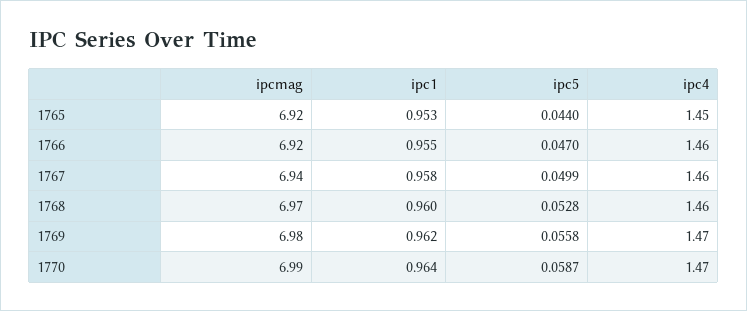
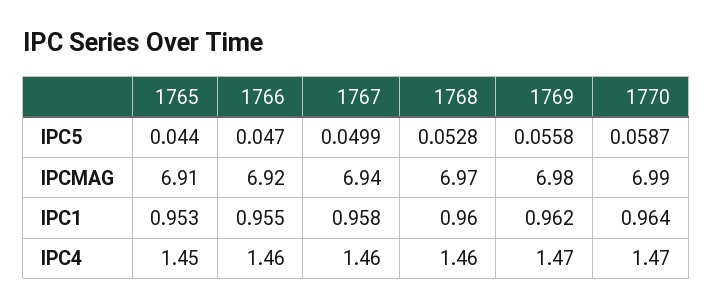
ipcmag, 1765: 6.92 -> 6.91

